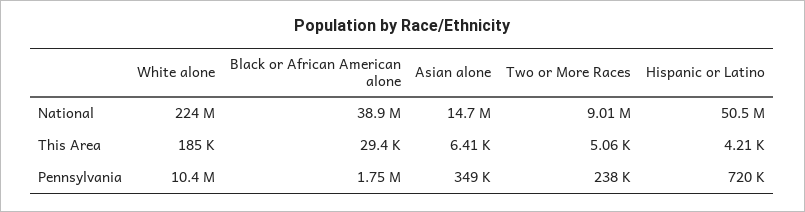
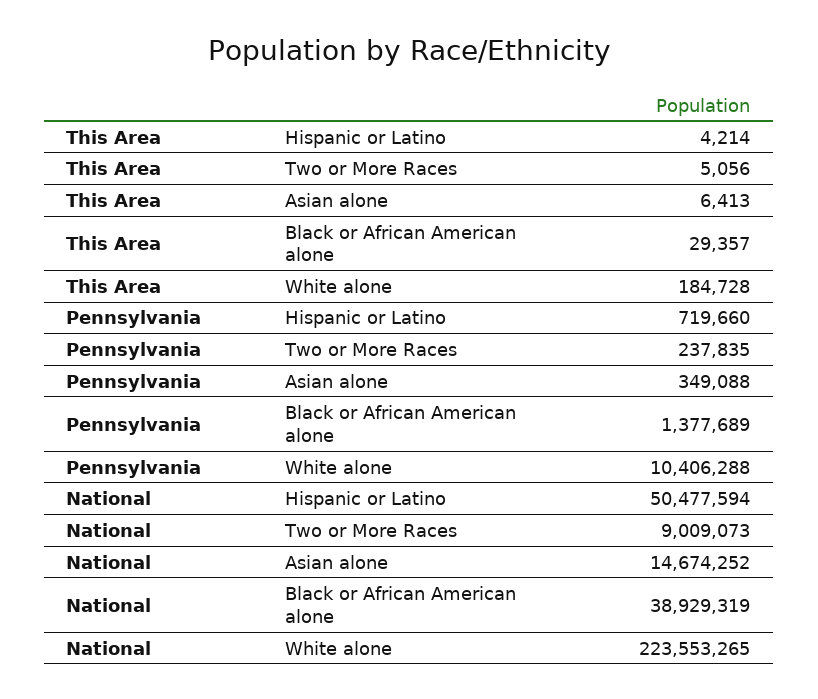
Black or African American alone, Pennsylvania: 1750000 -> 1377689

